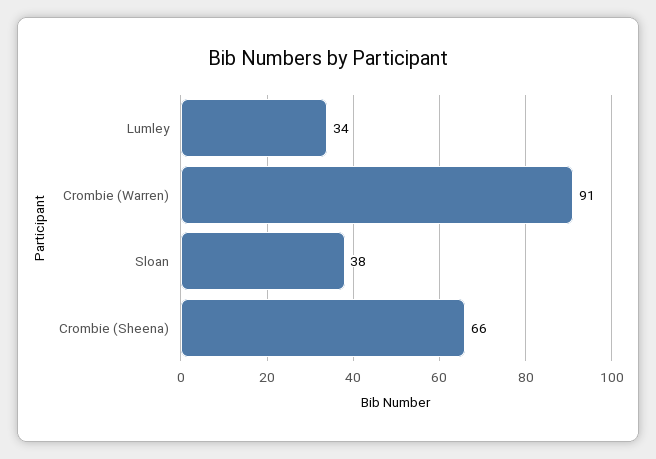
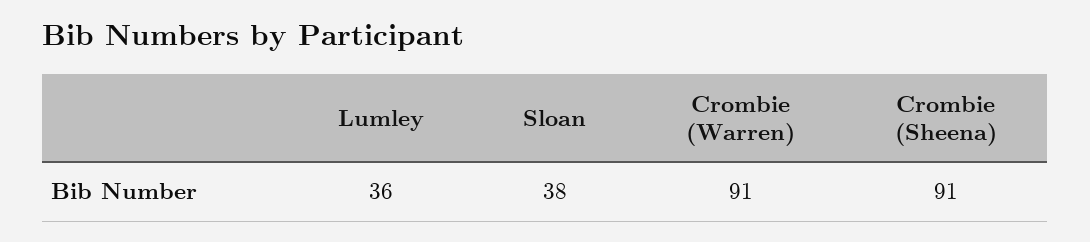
Lumley: 34 -> 36
Crombie (Sheena): 66 -> 91

